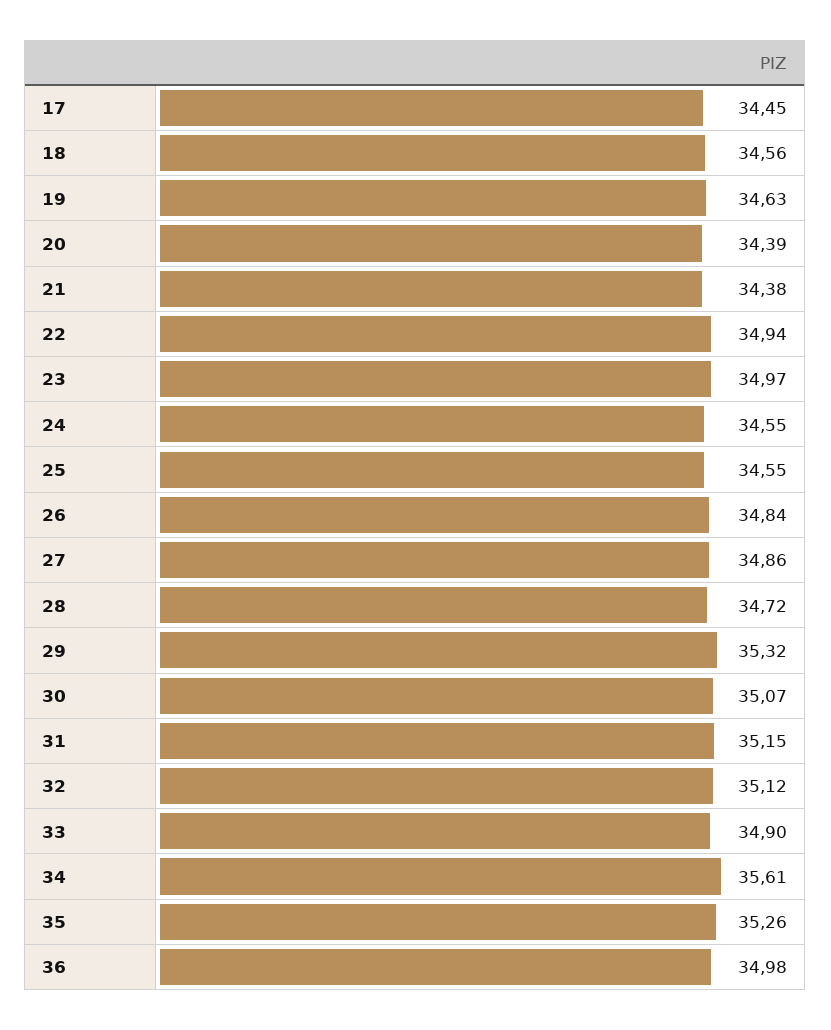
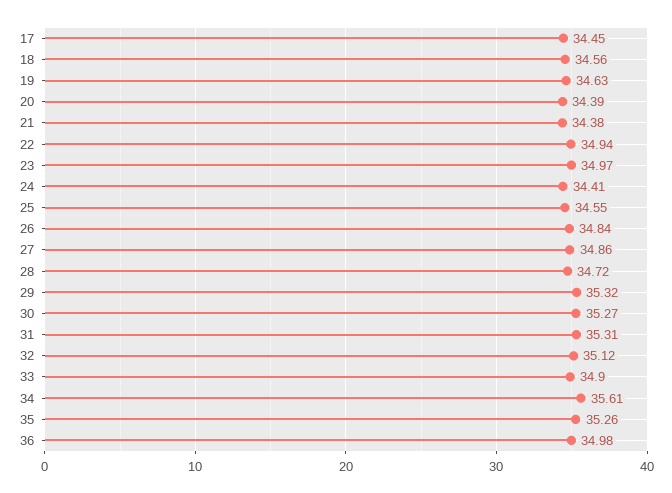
24: 34.55 -> 34.41
30: 35.07 -> 35.27
31: 35.15 -> 35.31

